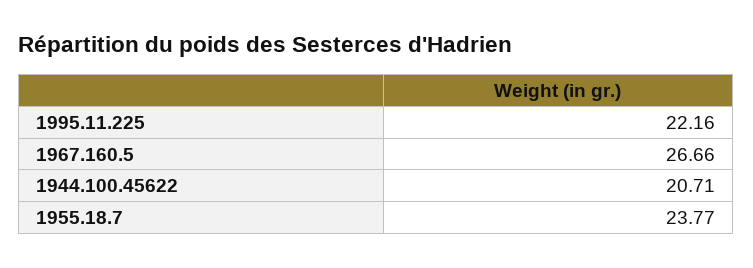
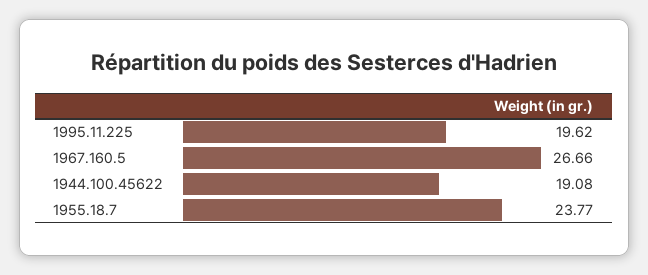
1995.11.225: 22.16 -> 19.62
1944.100.45622: 20.71 -> 19.08

